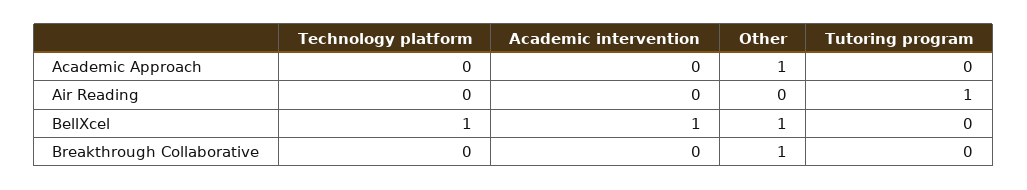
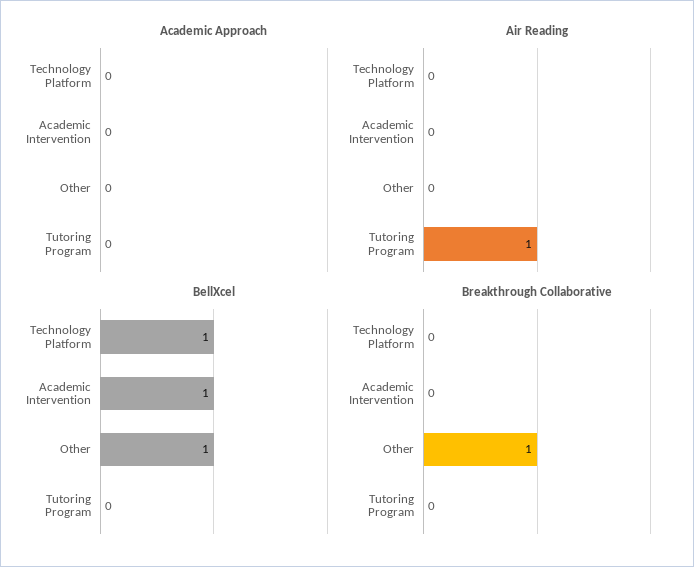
Academic Approach, Other: 1 -> 0

